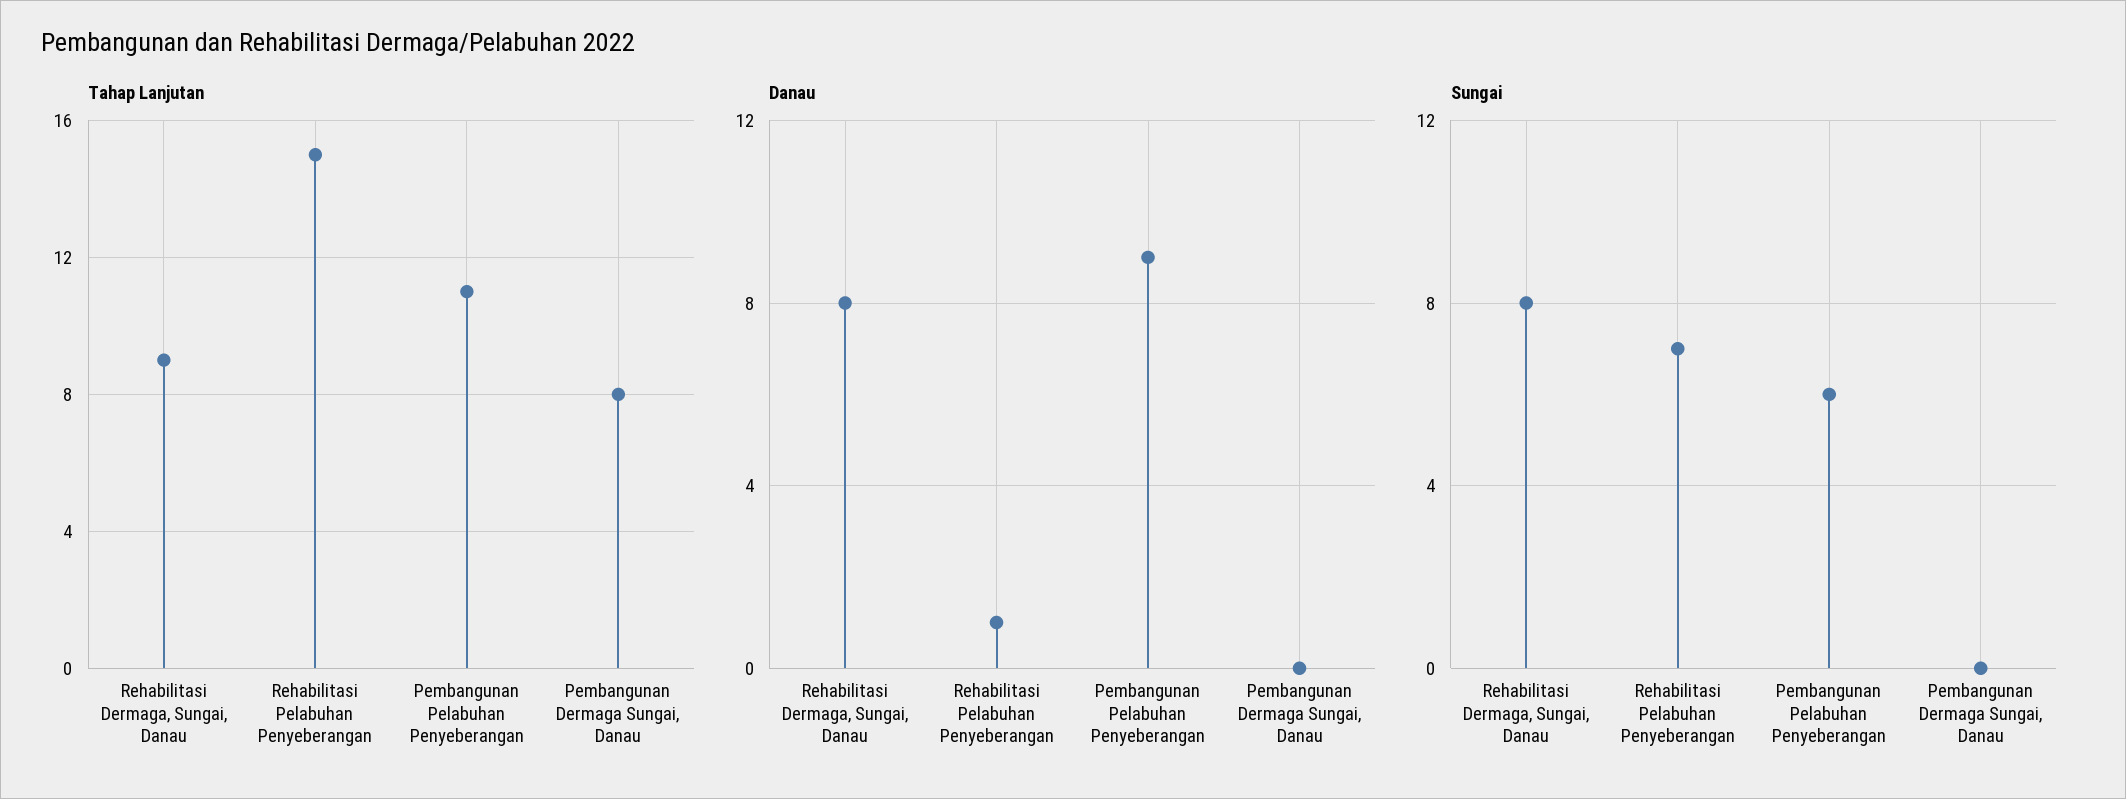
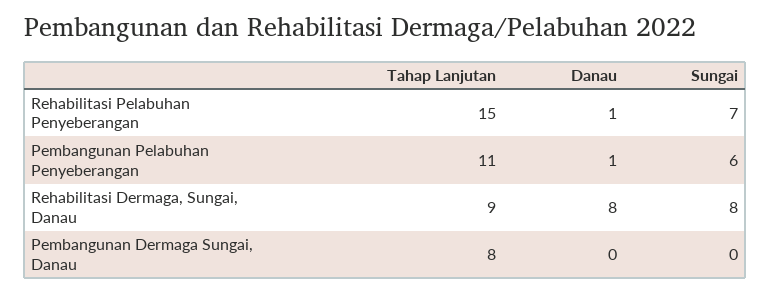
Danau, Pembangunan Pelabuhan Penyeberangan: 9 -> 1

